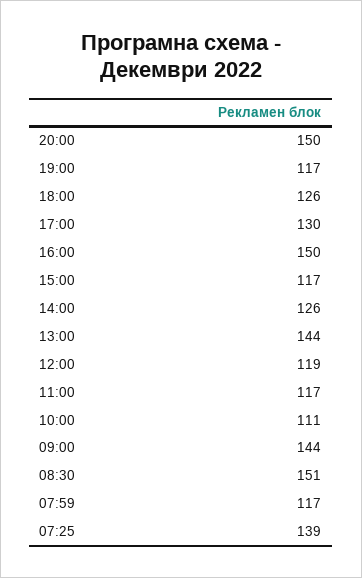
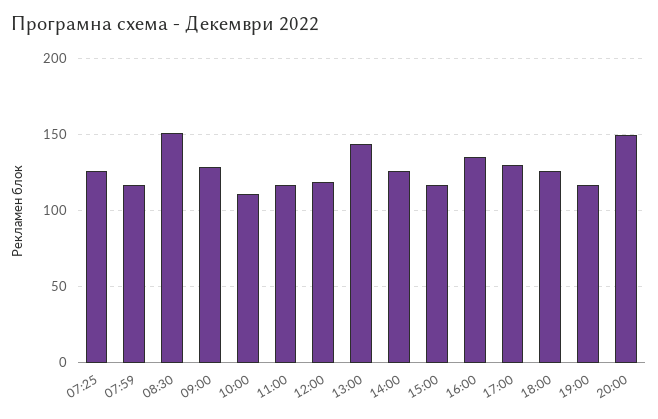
16:00: 150 -> 135
09:00: 144 -> 130
07:25: 139 -> 125

